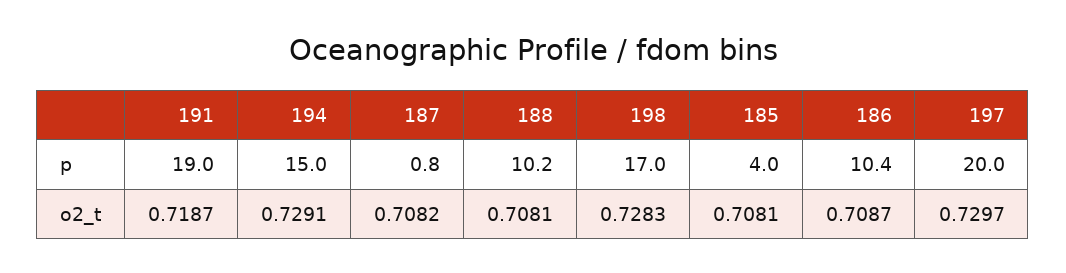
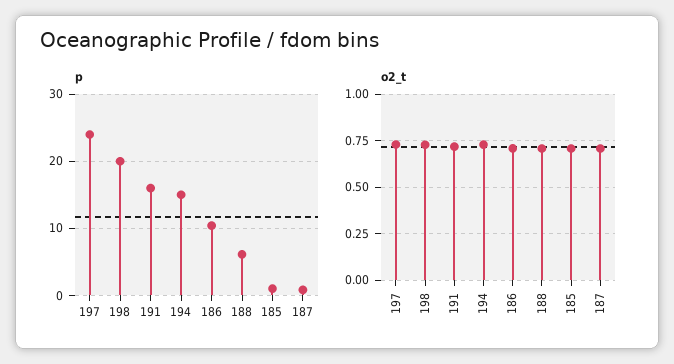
p, 191: 19 -> 16
p, 188: 10.2 -> 6
p, 198: 17 -> 20
p, 185: 4 -> 1
p, 197: 20 -> 24

